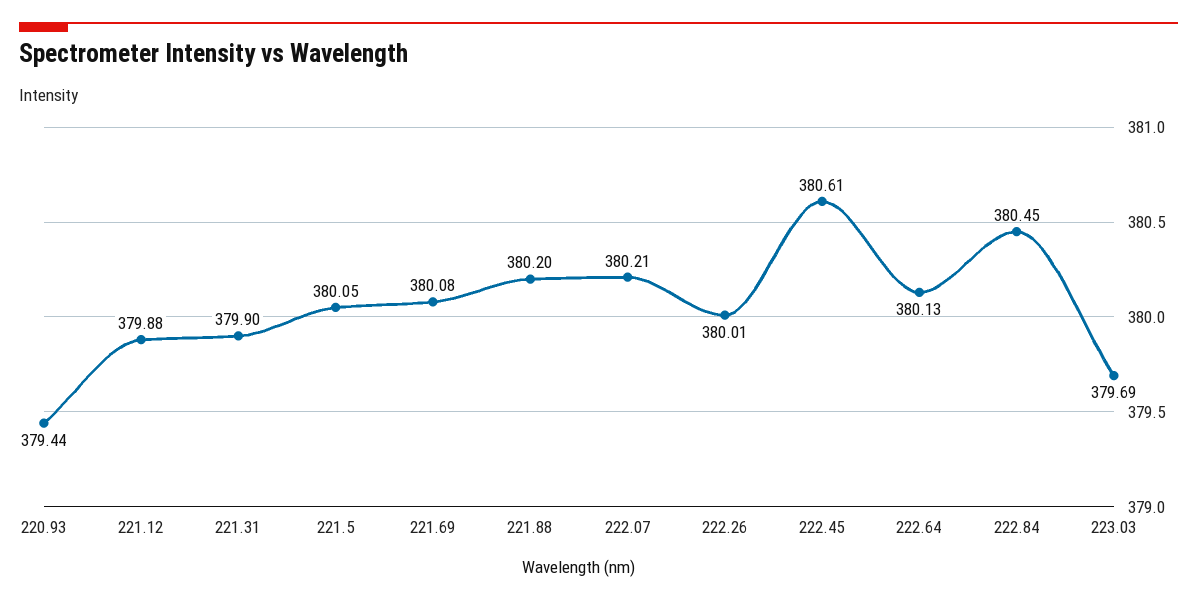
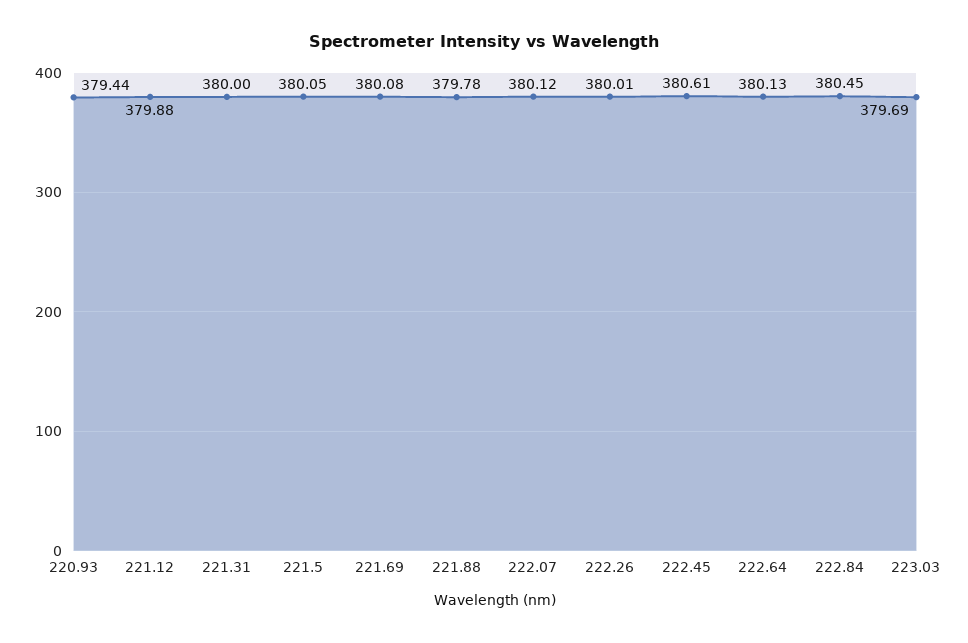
221.31: 379.9 -> 380
221.88: 380.2 -> 379.78
222.07: 380.21 -> 380.12

